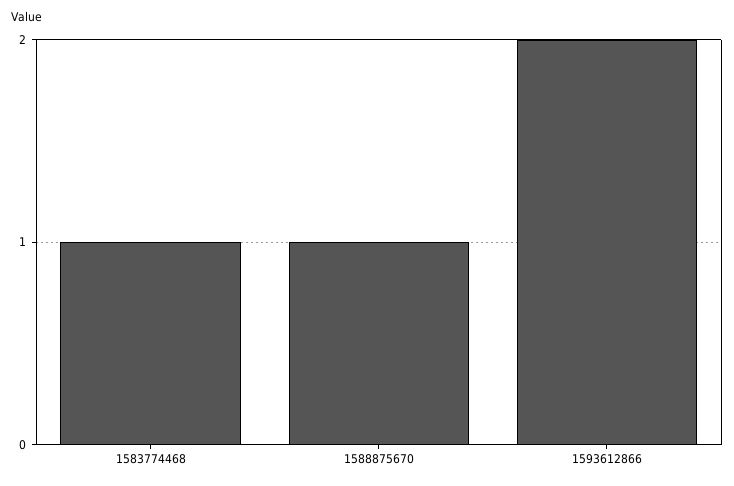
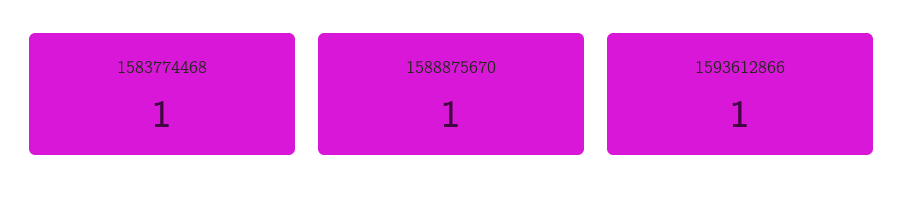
1593612866: 2 -> 1

